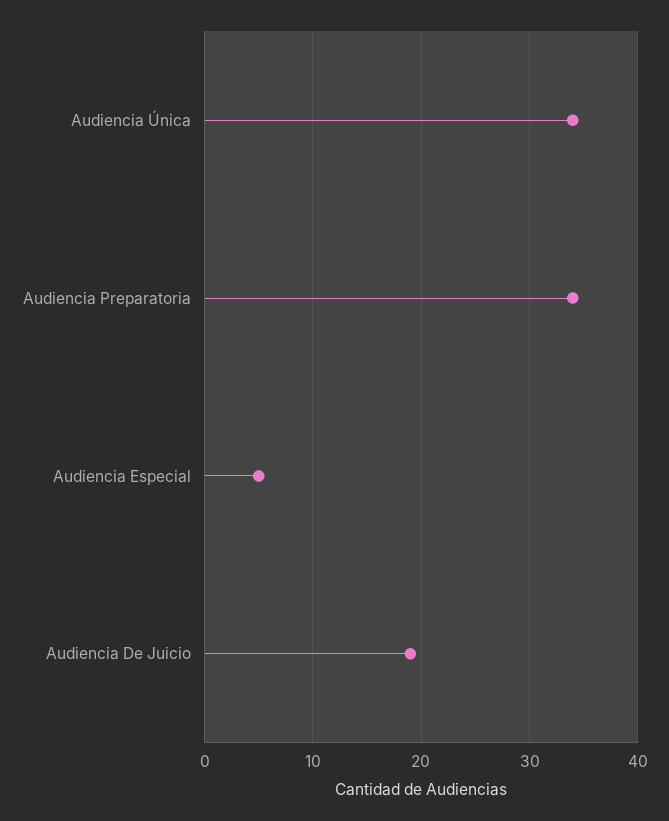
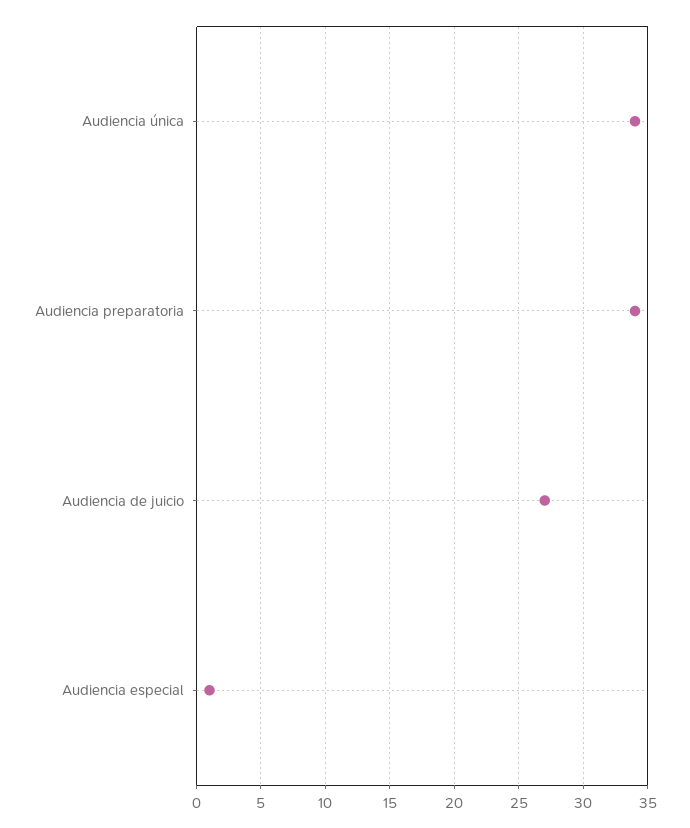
Audiencia Especial: 5 -> 1
Audiencia De Juicio: 19 -> 27

